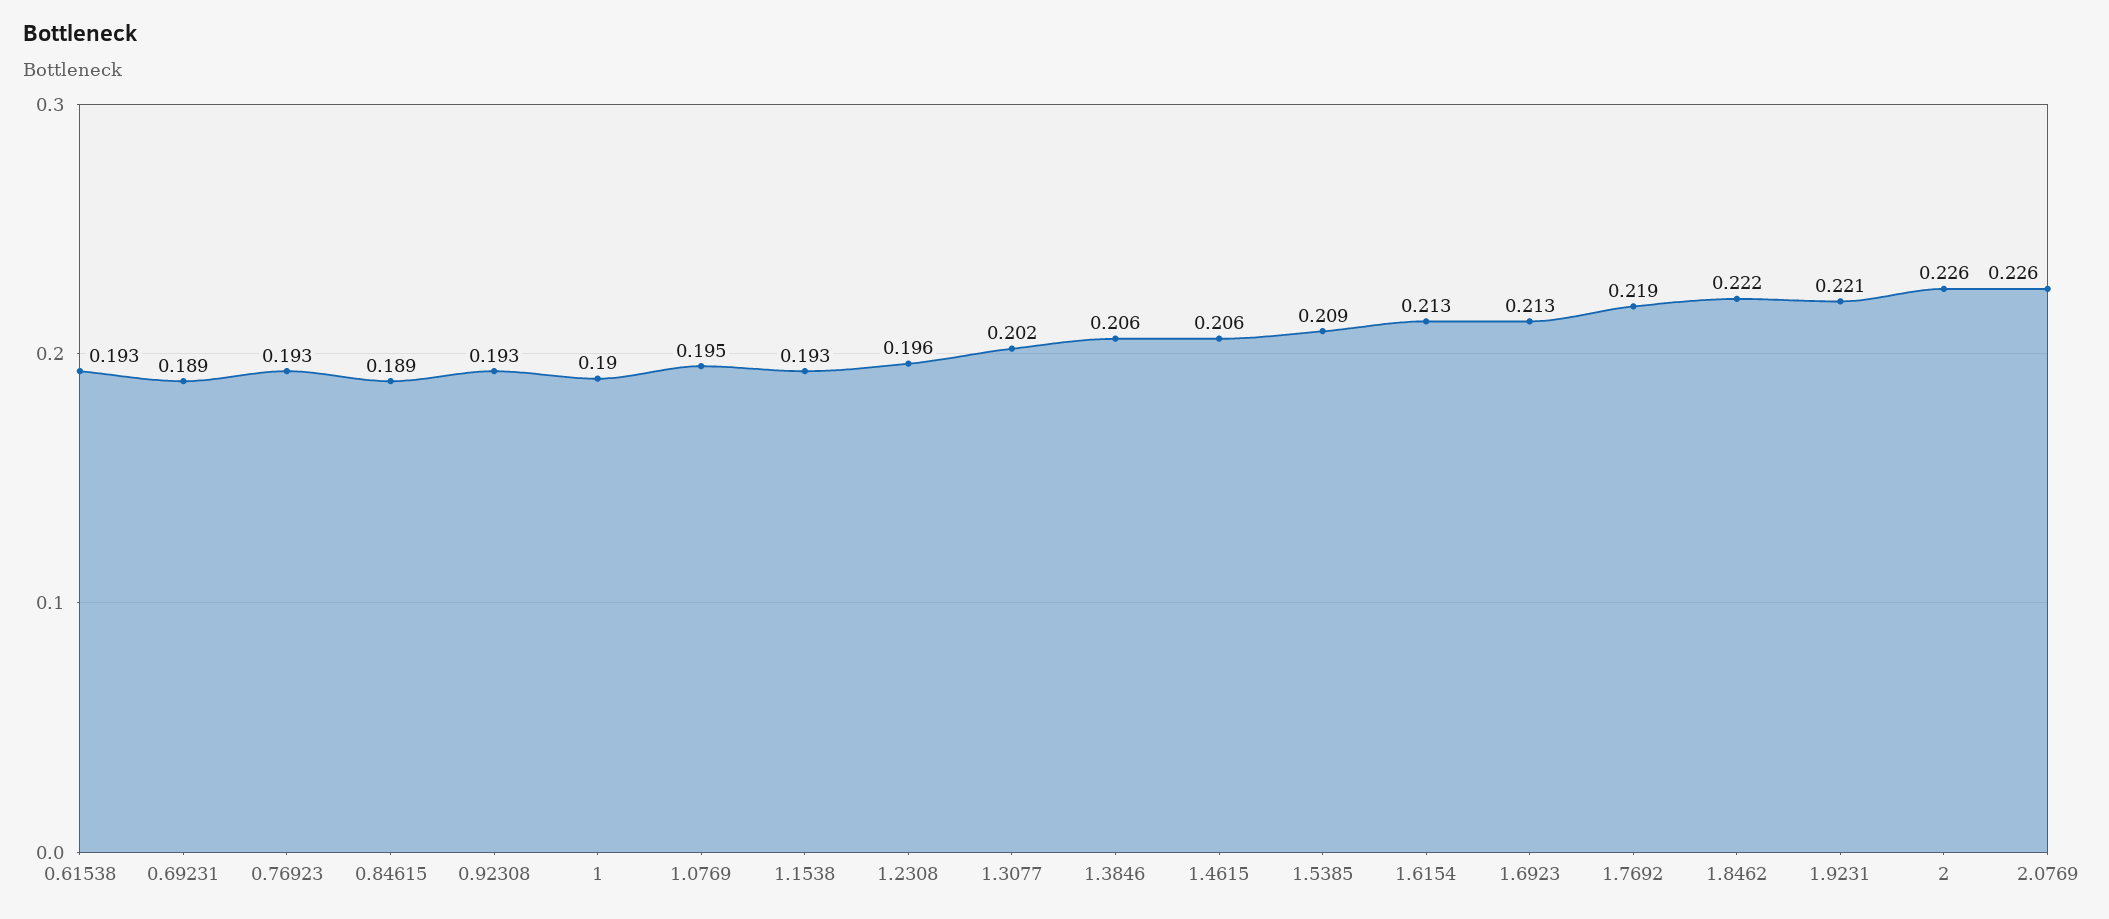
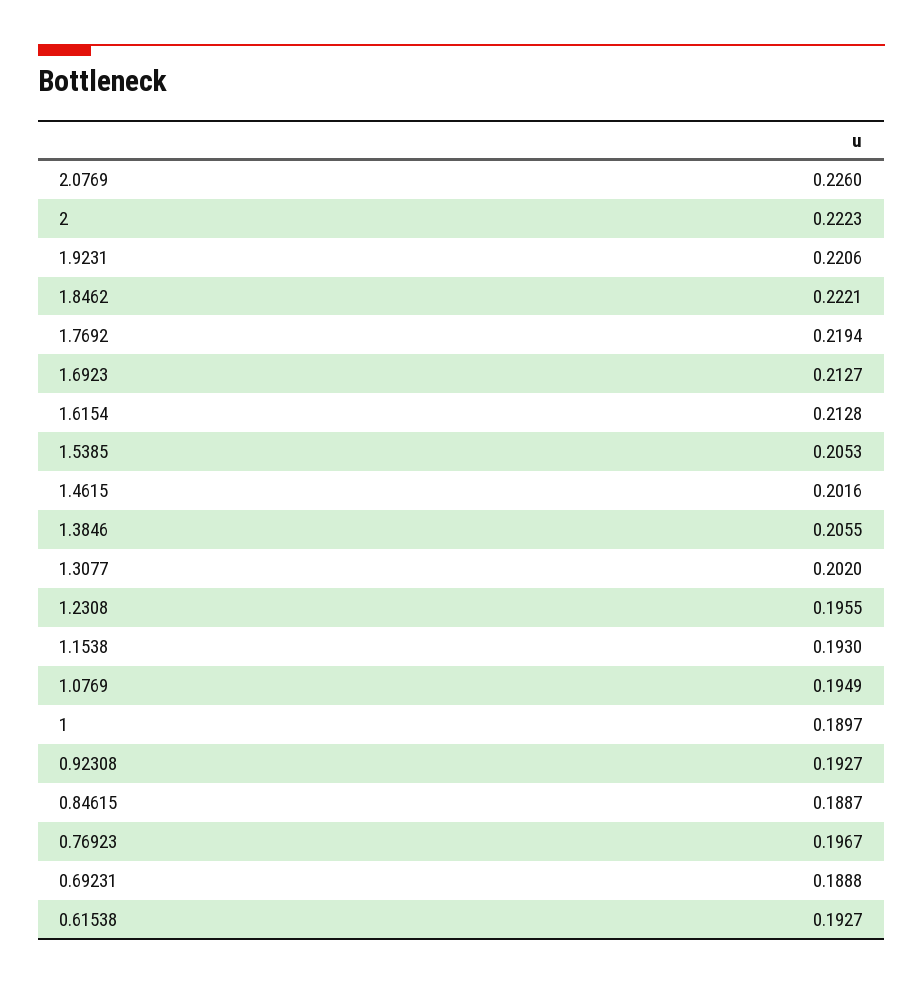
0.76923: 0.193 -> 0.1967
1.4615: 0.206 -> 0.2016
1.5385: 0.209 -> 0.2053
2: 0.226 -> 0.2223

